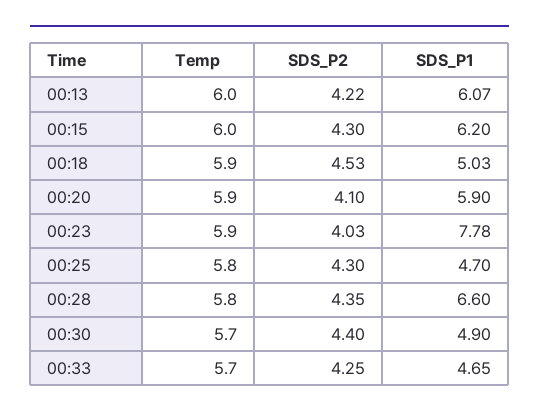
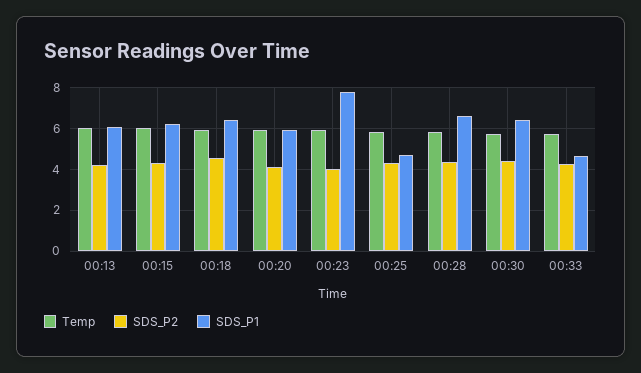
SDS_P1, 00:18: 5.03 -> 6.5
SDS_P1, 00:30: 4.9 -> 6.5

